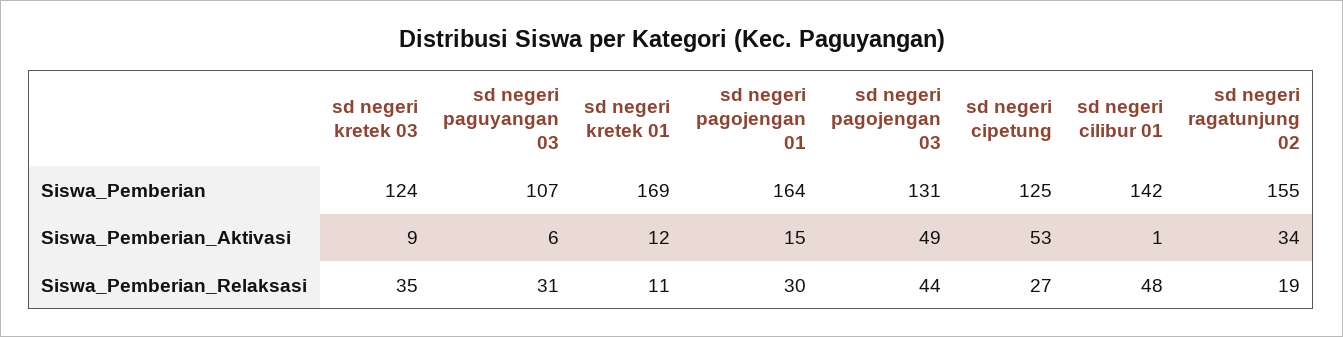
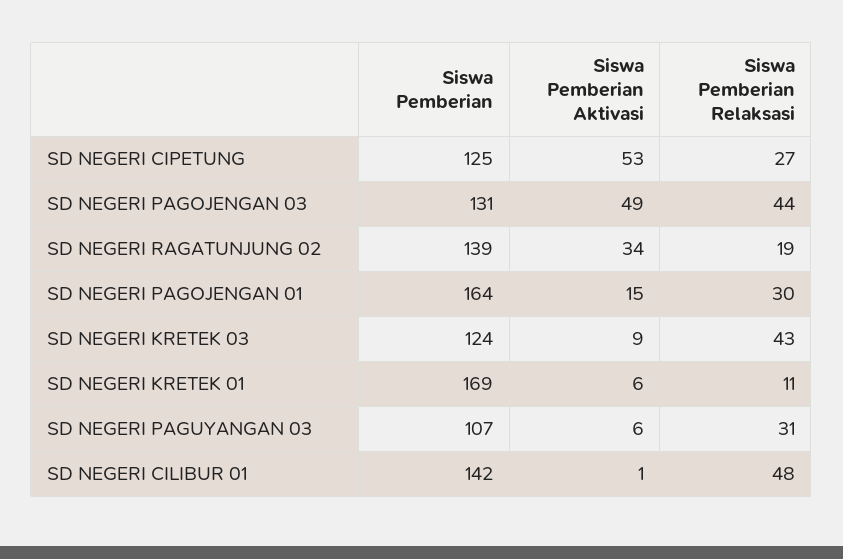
sd negeri ragatunjung 02, Siswa_Pemberian: 155 -> 139
sd negeri kretek 01, Siswa_Pemberian_Aktivasi: 12 -> 6
sd negeri kretek 03, Siswa_Pemberian_Relaksasi: 35 -> 43

